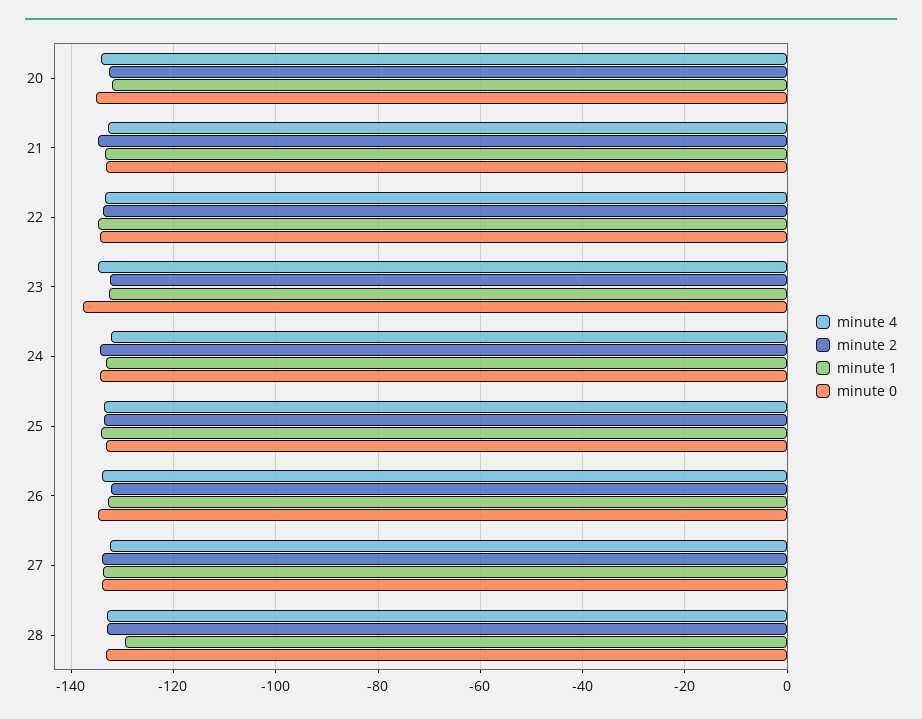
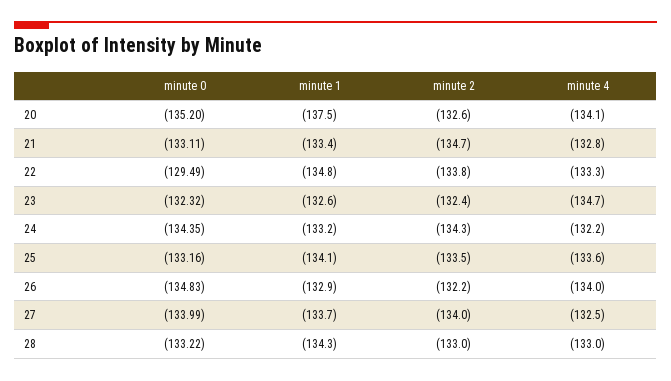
minute 1, 20: -132 -> -137.5
minute 0, 22: -134 -> -129.49
minute 0, 23: -138 -> -132.32
minute 1, 28: -130 -> -134.3

